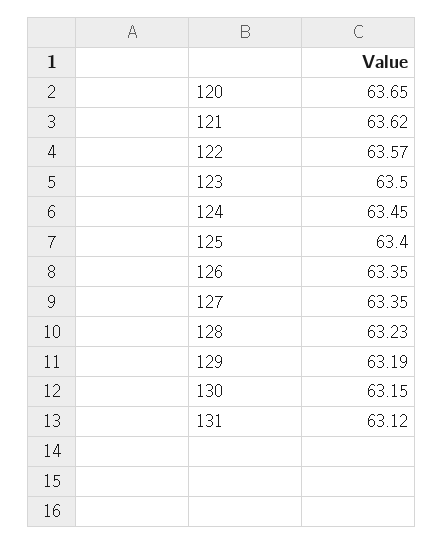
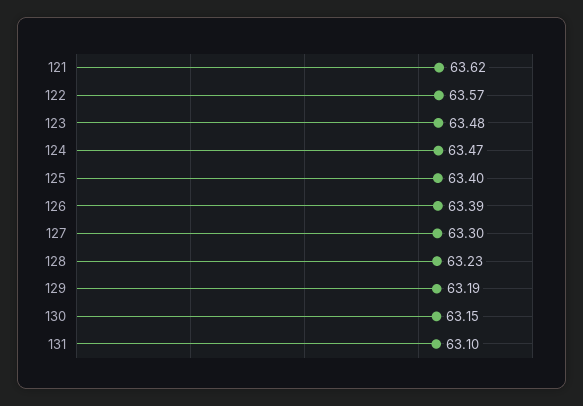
120: 63.65 -> none
123: 63.5 -> 63.48
124: 63.45 -> 63.47
126: 63.35 -> 63.39
127: 63.35 -> 63.3
131: 63.12 -> 63.1

